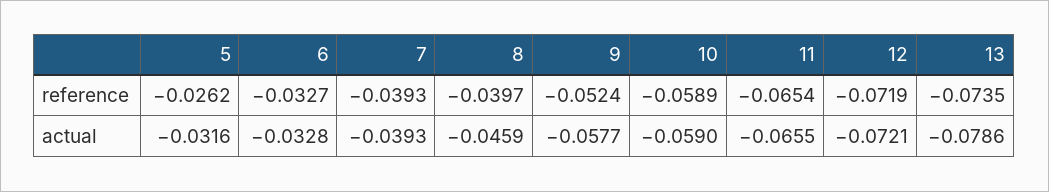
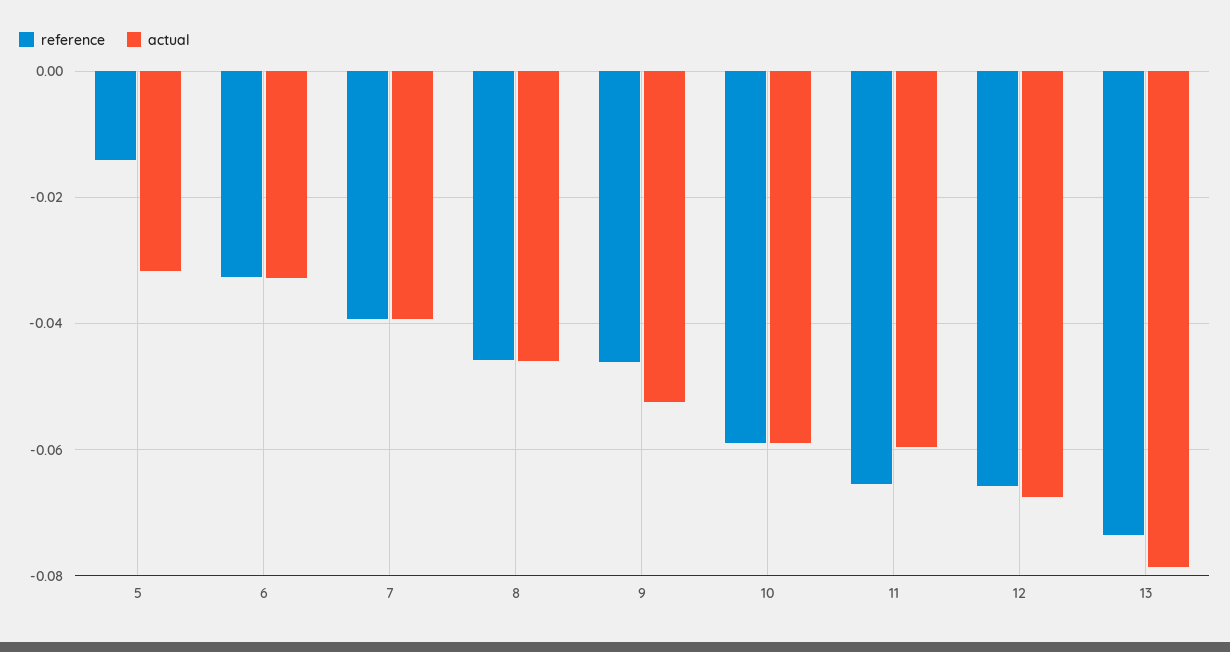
reference, 5: -0.0262 -> -0.014
reference, 8: -0.0397 -> -0.046
reference, 9: -0.0524 -> -0.046
reference, 12: -0.0719 -> -0.066
actual, 9: -0.0577 -> -0.052
actual, 11: -0.0655 -> -0.06
actual, 12: -0.0721 -> -0.068

